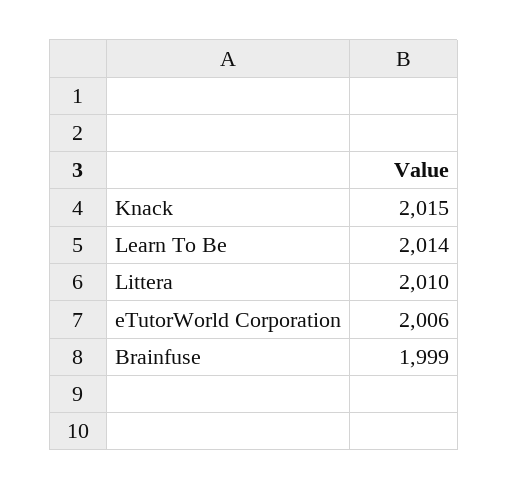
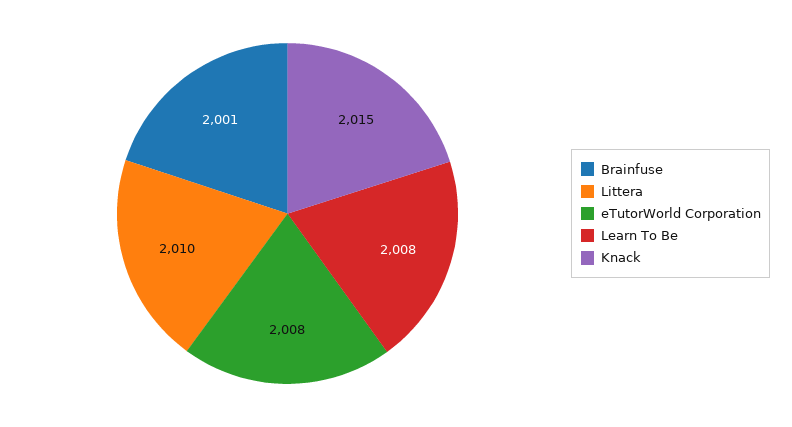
Learn To Be: 2014 -> 2008
eTutorWorld Corporation: 2006 -> 2008
Brainfuse: 1999 -> 2001

